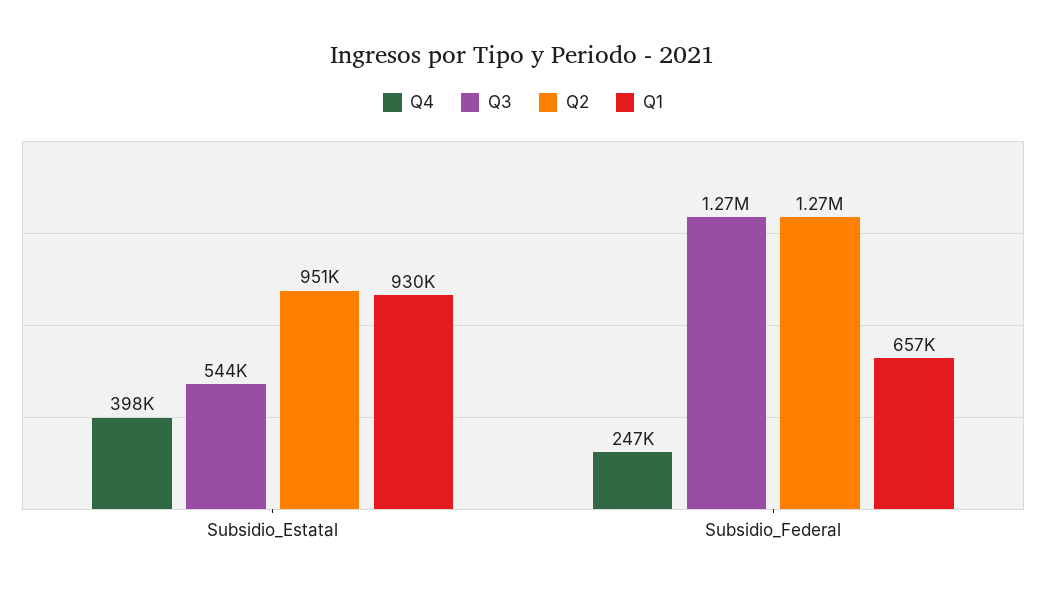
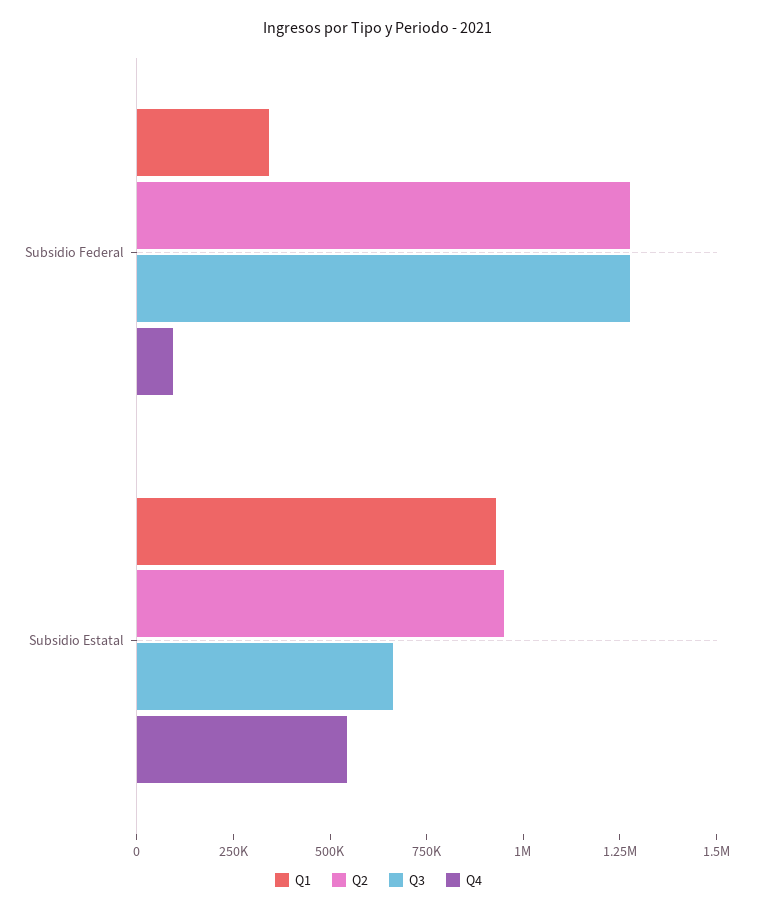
Q4, Subsidio_Estatal: 398000 -> 550000
Q3, Subsidio_Estatal: 544000 -> 650000
Q4, Subsidio_Federal: 247000 -> 100000
Q1, Subsidio_Federal: 657000 -> 350000

